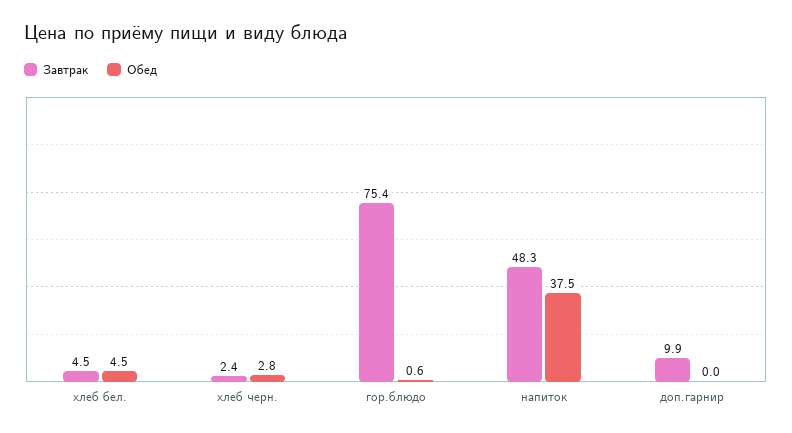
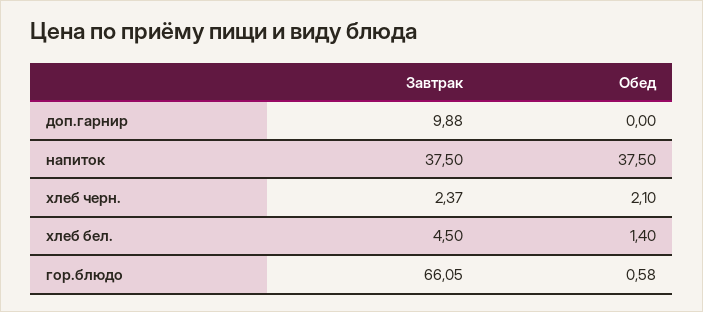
Обед, хлеб бел.: 4.5 -> 1.4
Обед, хлеб черн.: 2.8 -> 2.1
Завтрак, гор.блюдо: 75.4 -> 66.05
Завтрак, напиток: 48.3 -> 37.5

